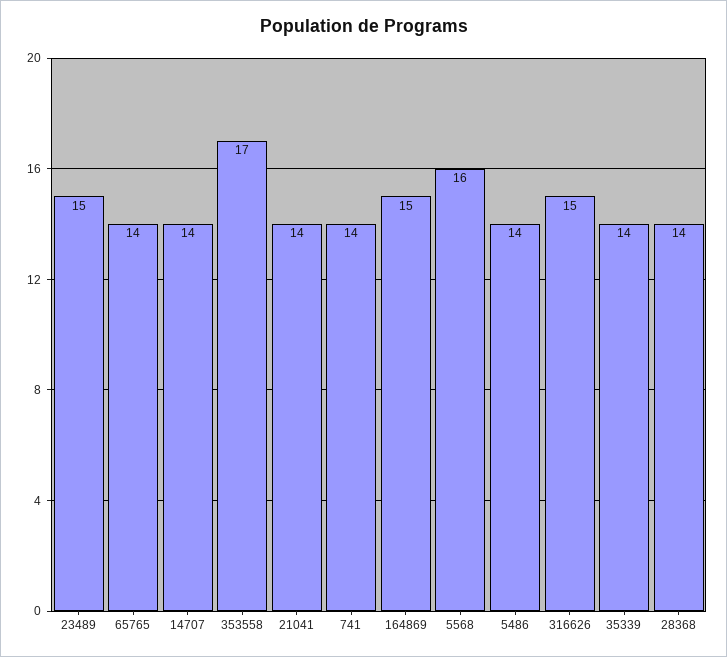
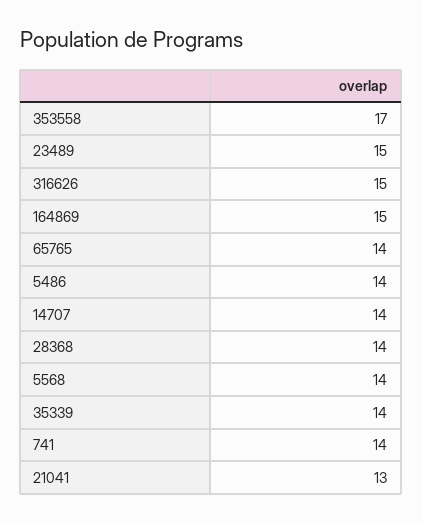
21041: 14 -> 13
5568: 16 -> 14

